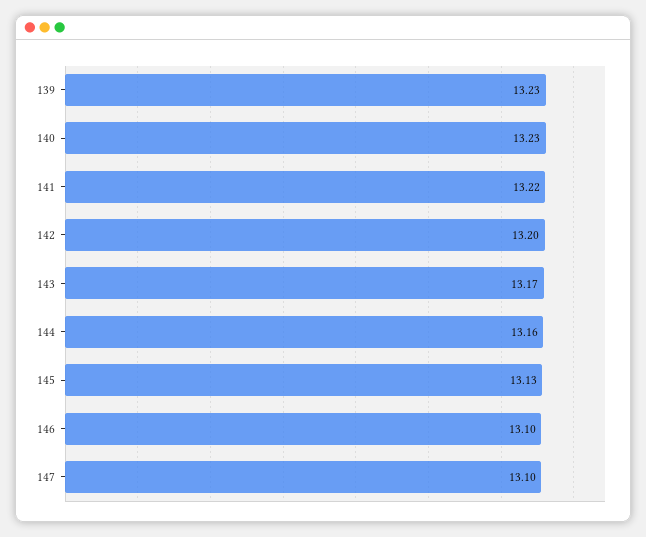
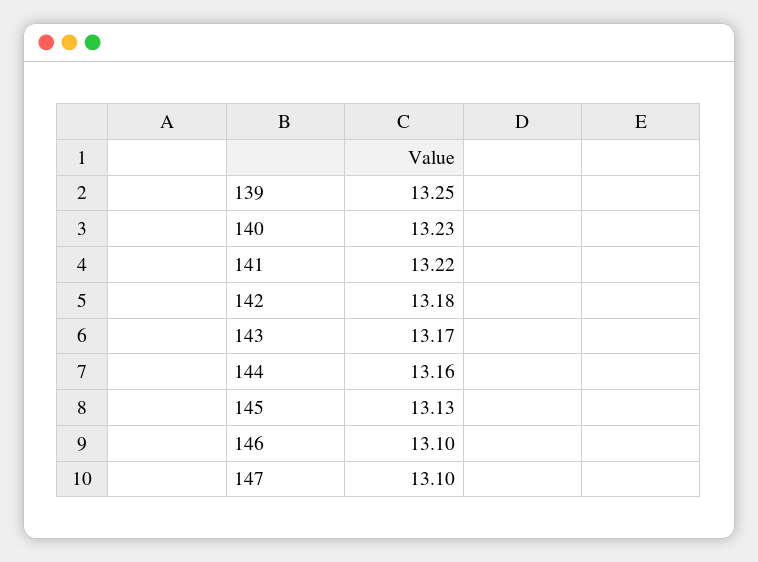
139: 13.23 -> 13.25
142: 13.2 -> 13.18

